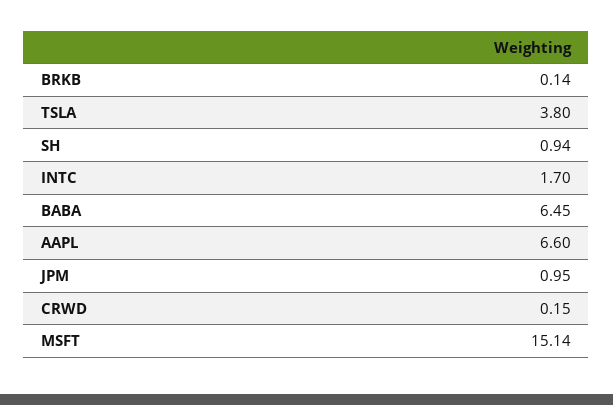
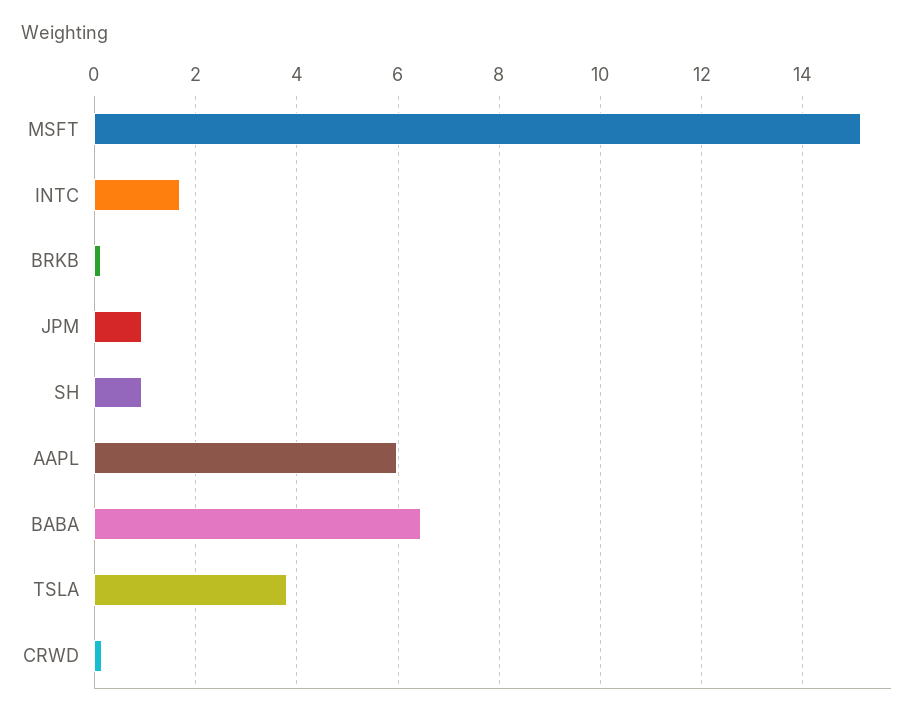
AAPL: 6.6 -> 6

